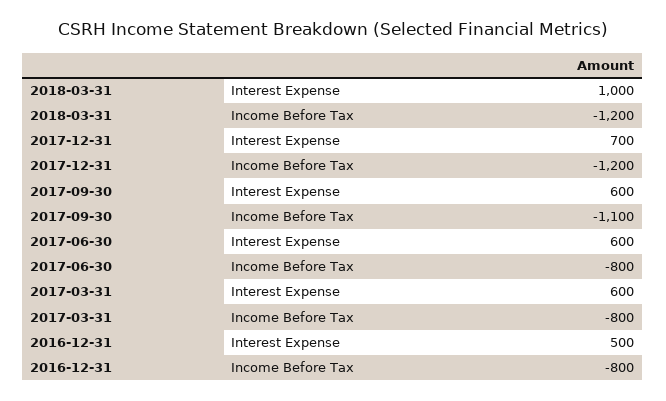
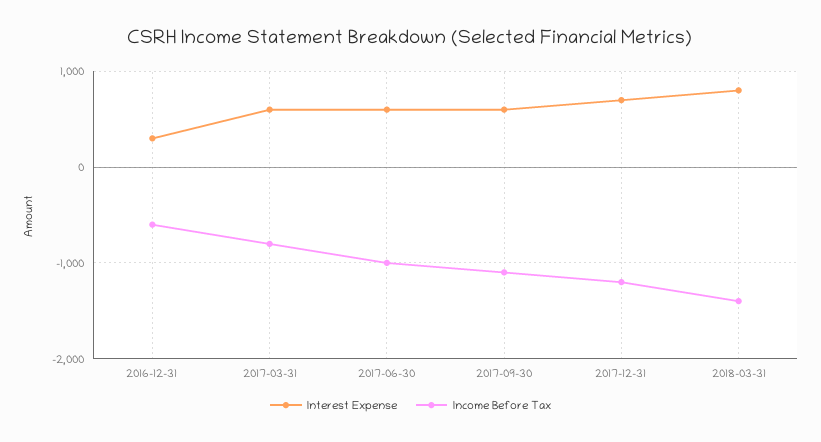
Interest Expense, 2018-03-31: 1000 -> 800
Income Before Tax, 2018-03-31: -1200 -> -1400
Income Before Tax, 2017-06-30: -800 -> -1000
Interest Expense, 2016-12-31: 500 -> 300
Income Before Tax, 2016-12-31: -800 -> -600

